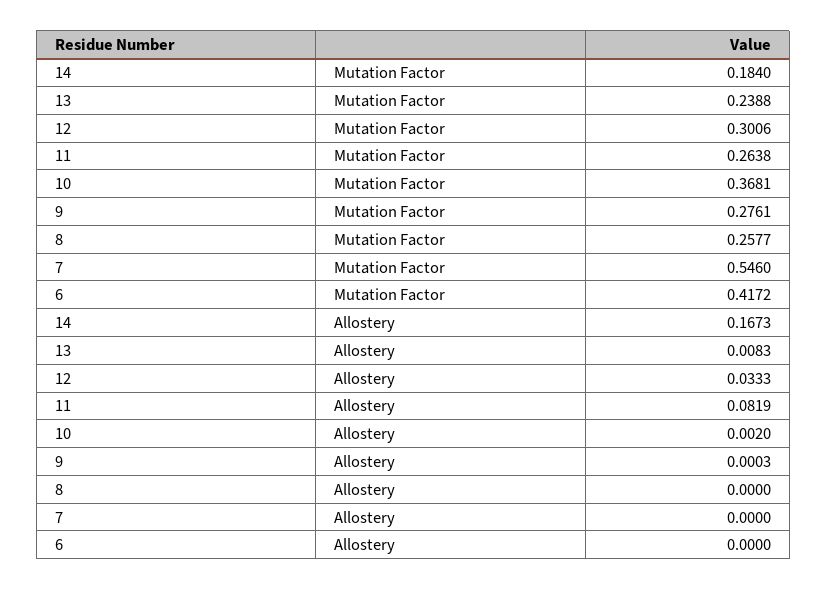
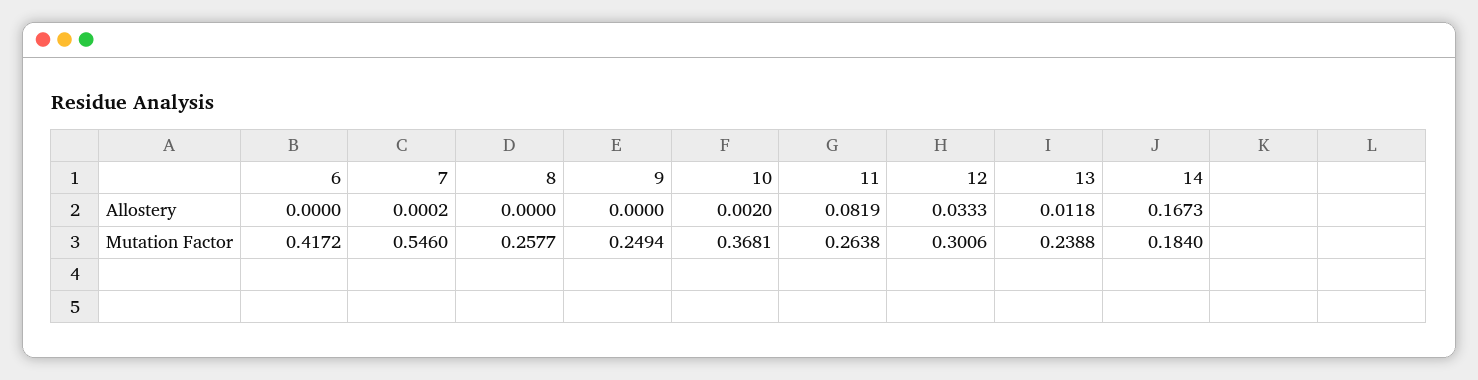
9, Mutation Factor: 0.2761 -> 0.2494
13, Allostery: 0.0083 -> 0.0118
9, Allostery: 0.0003 -> 0
7, Allostery: 0 -> 0.0002

